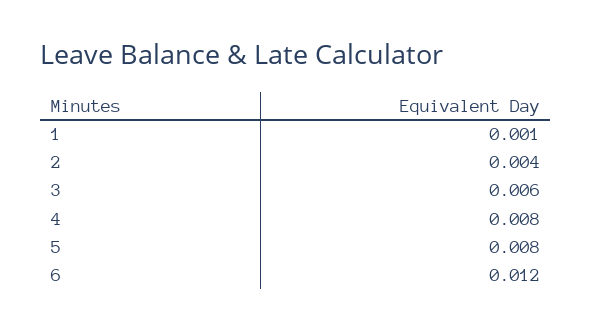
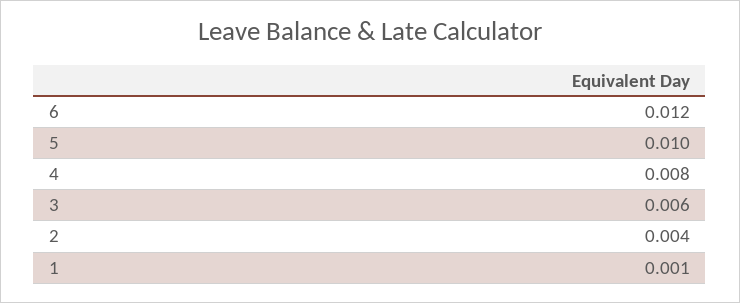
5: 0.008 -> 0.01

